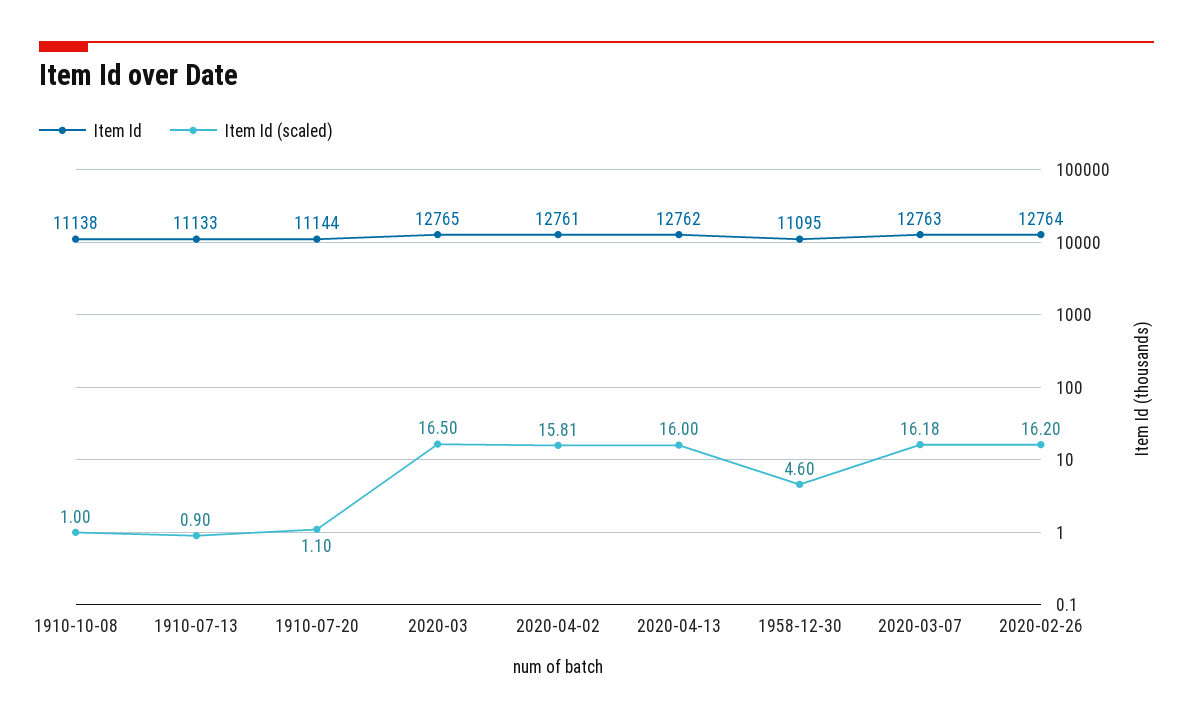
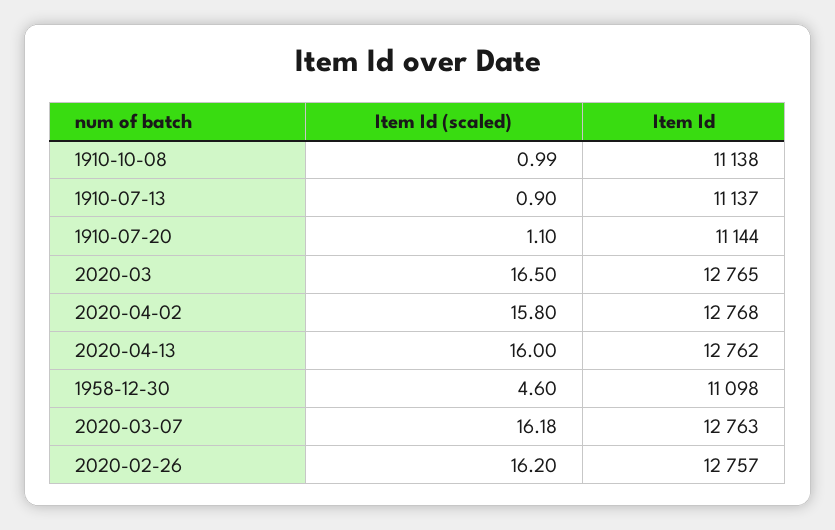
Item Id (scaled), 1910-10-08: 1 -> 0.99
Item Id, 1910-07-13: 11133 -> 11137
Item Id, 2020-04-02: 12761 -> 12768
Item Id (scaled), 2020-04-02: 15.81 -> 15.8
Item Id, 1958-12-30: 11095 -> 11098
Item Id, 2020-02-26: 12764 -> 12757

